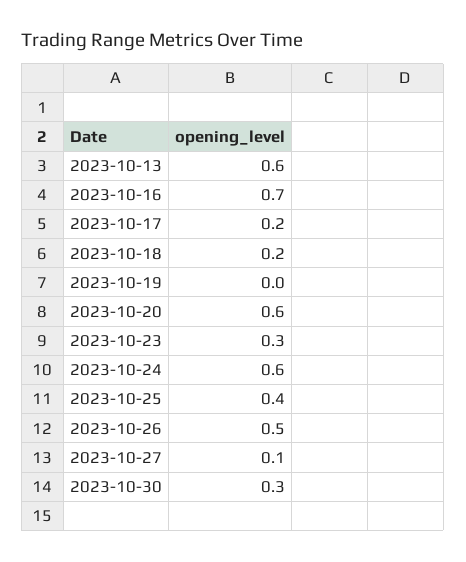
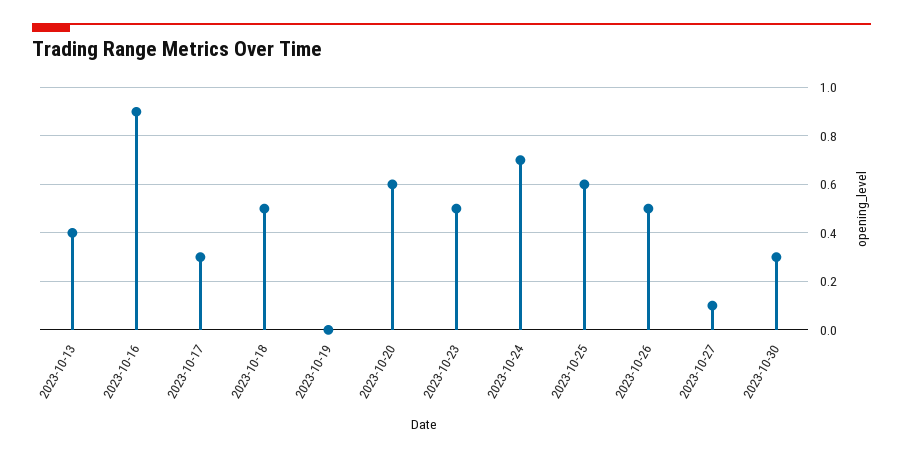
2023-10-13: 0.6 -> 0.4
2023-10-16: 0.7 -> 0.9
2023-10-17: 0.2 -> 0.3
2023-10-18: 0.2 -> 0.5
2023-10-23: 0.3 -> 0.5
2023-10-24: 0.6 -> 0.7
2023-10-25: 0.4 -> 0.6

